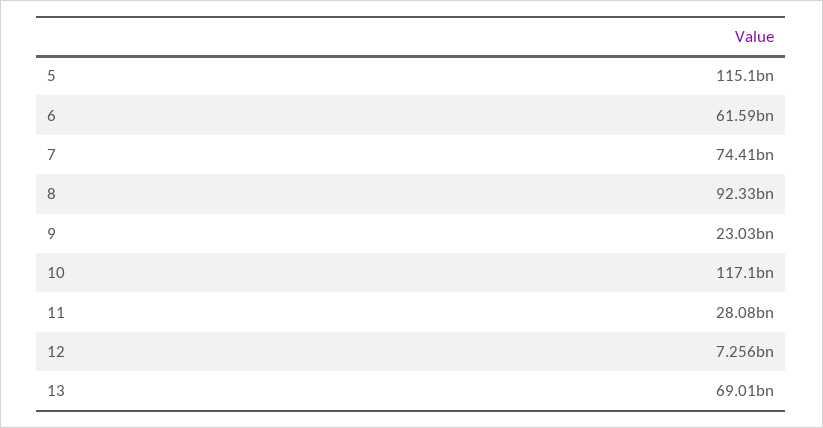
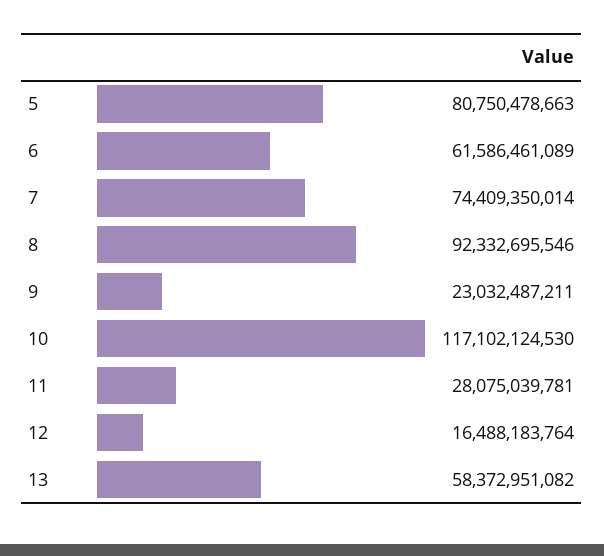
5: 115100000000 -> 80750478663
12: 7256000000 -> 16488183764
13: 69010000000 -> 58372951082

